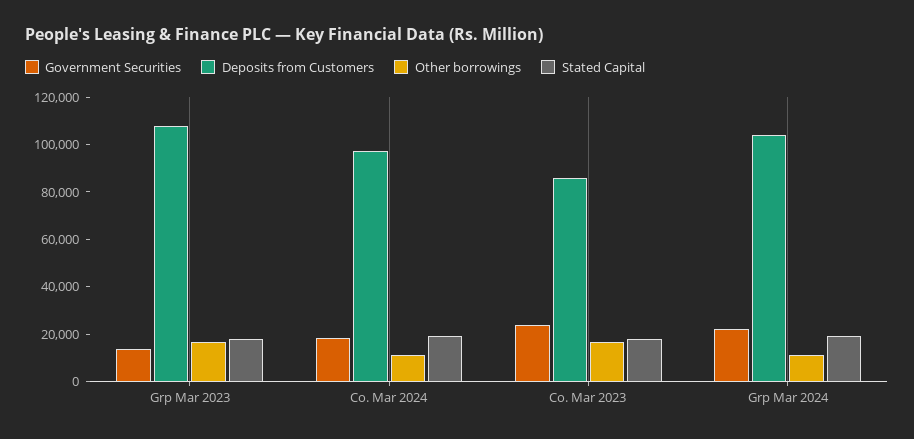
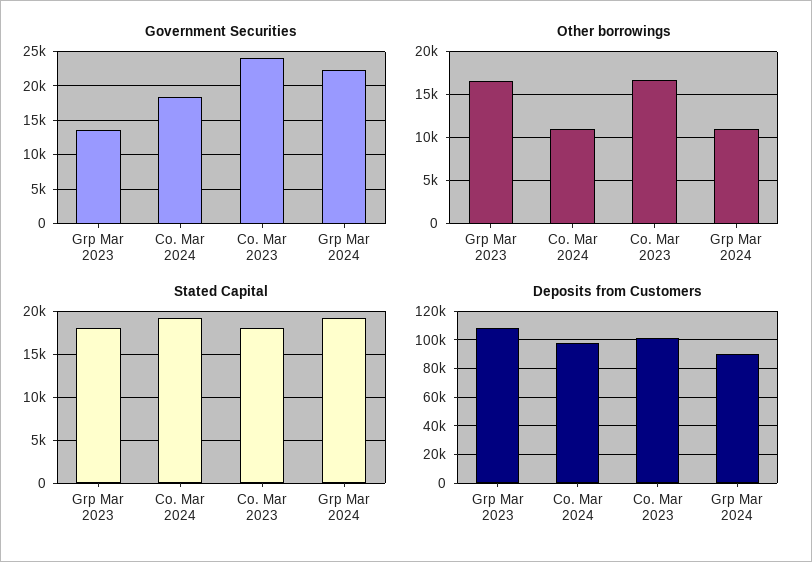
Deposits from Customers, Co. Mar 2023: 85000 -> 100000
Deposits from Customers, Grp Mar 2024: 105000 -> 90000

